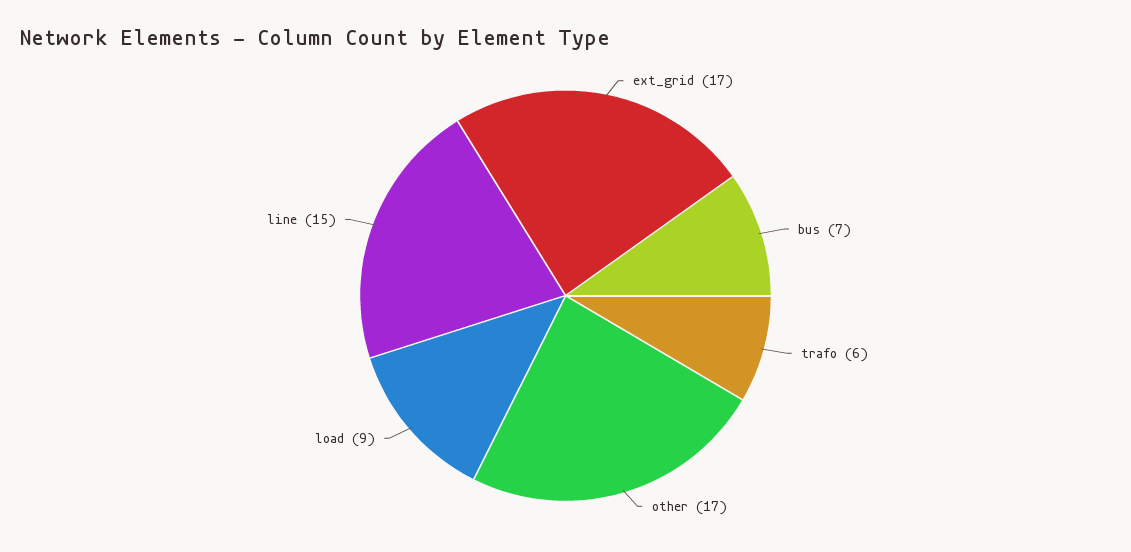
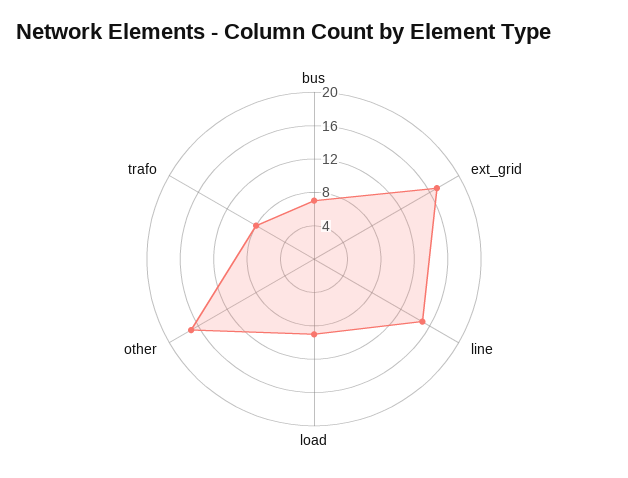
trafo: 6 -> 8

